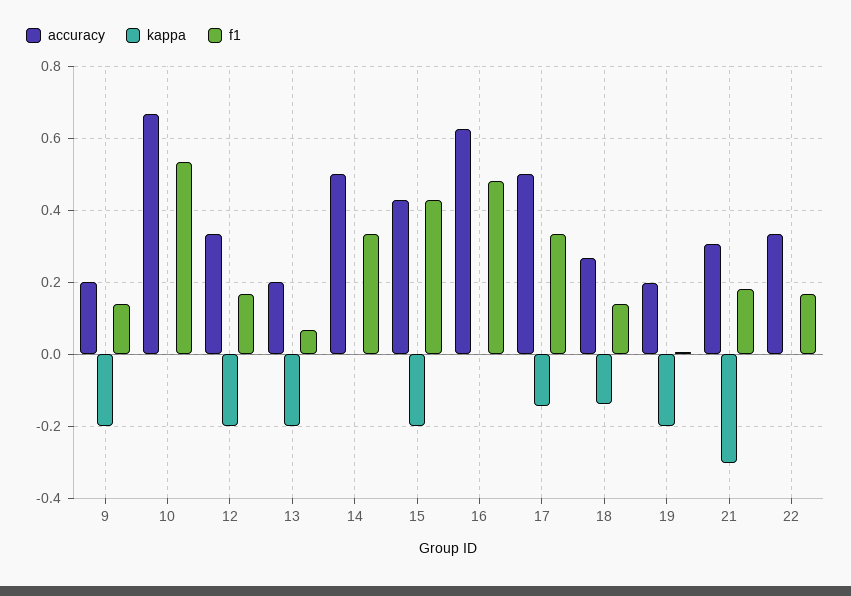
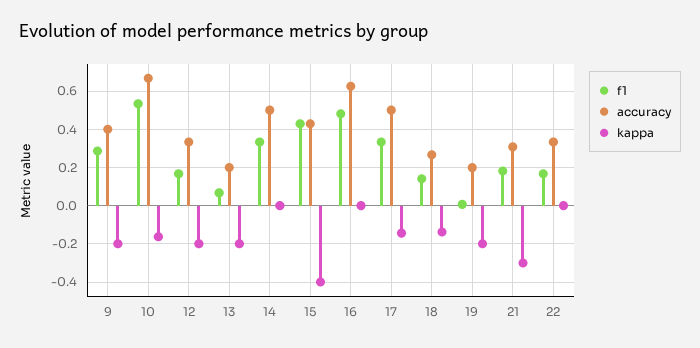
accuracy, 9: 0.2 -> 0.4
f1, 9: 0.14 -> 0.3
kappa, 10: 0 -> -0.15
kappa, 15: -0.2 -> -0.4

